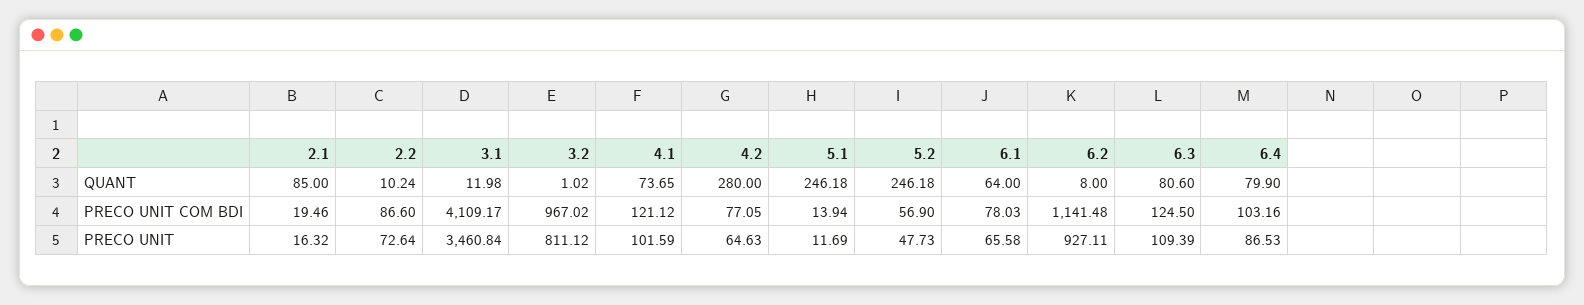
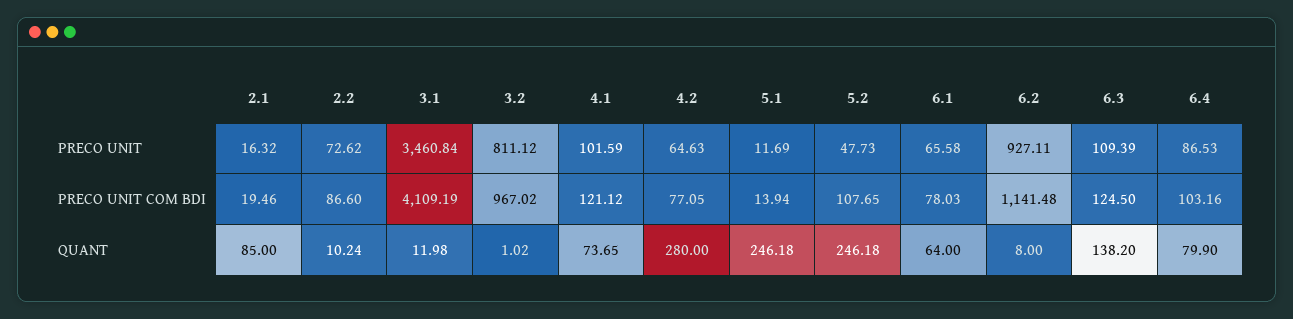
6.3, QUANT: 80.6 -> 138.2
3.1, PRECO UNIT COM BDI: 4109.17 -> 4109.19
5.2, PRECO UNIT COM BDI: 56.9 -> 107.65
2.2, PRECO UNIT: 72.64 -> 72.62

